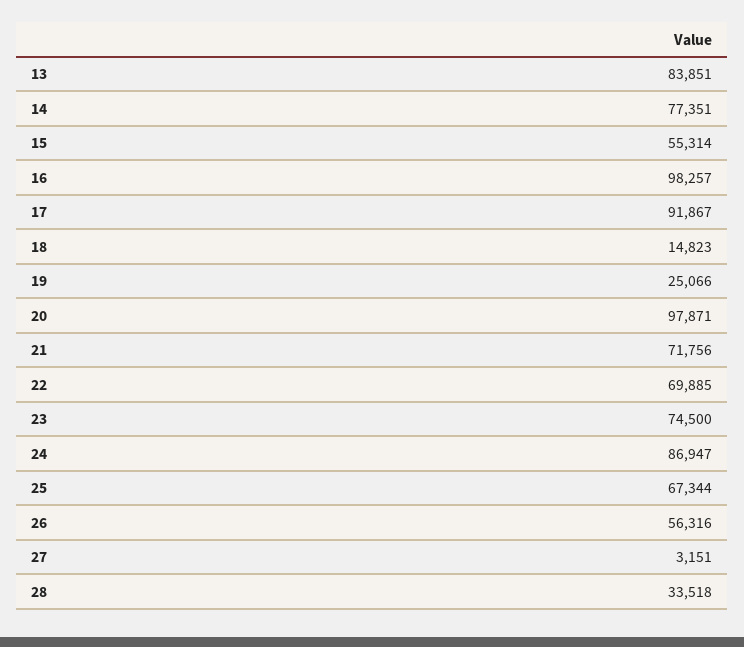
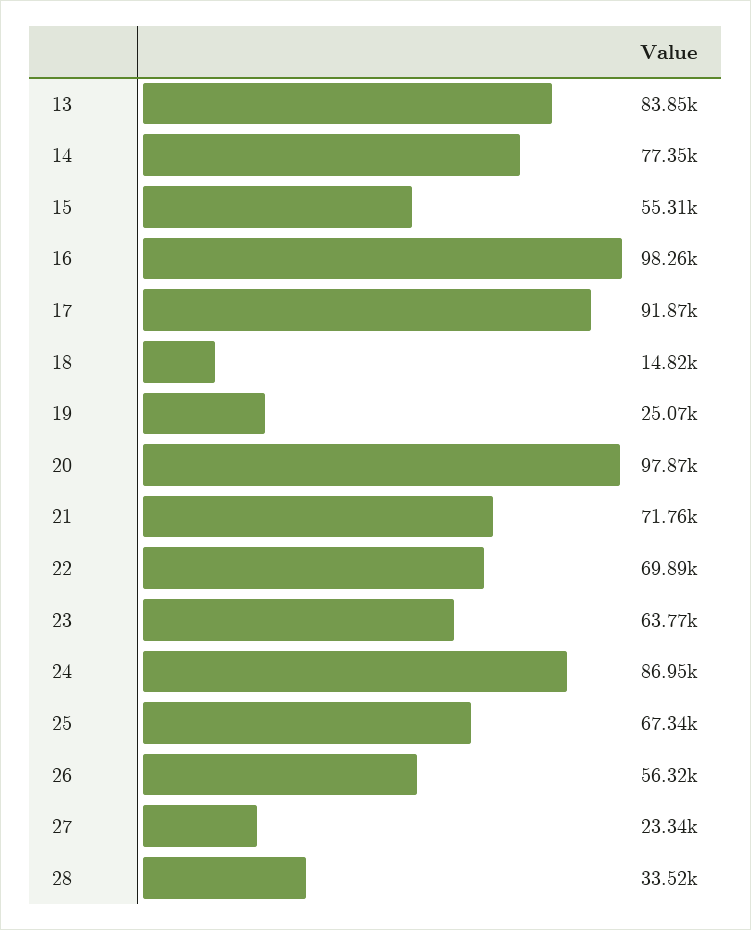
23: 74500 -> 63770
27: 3151 -> 23340

